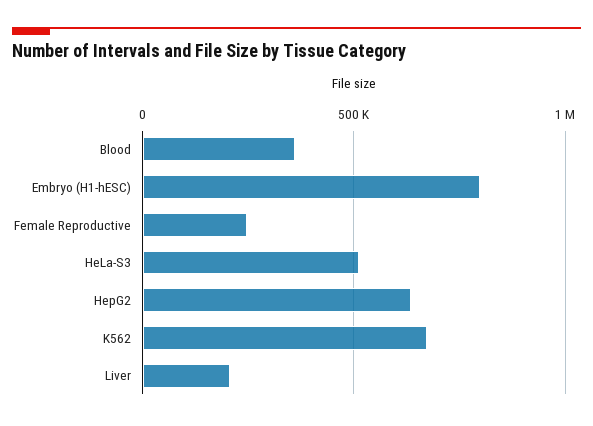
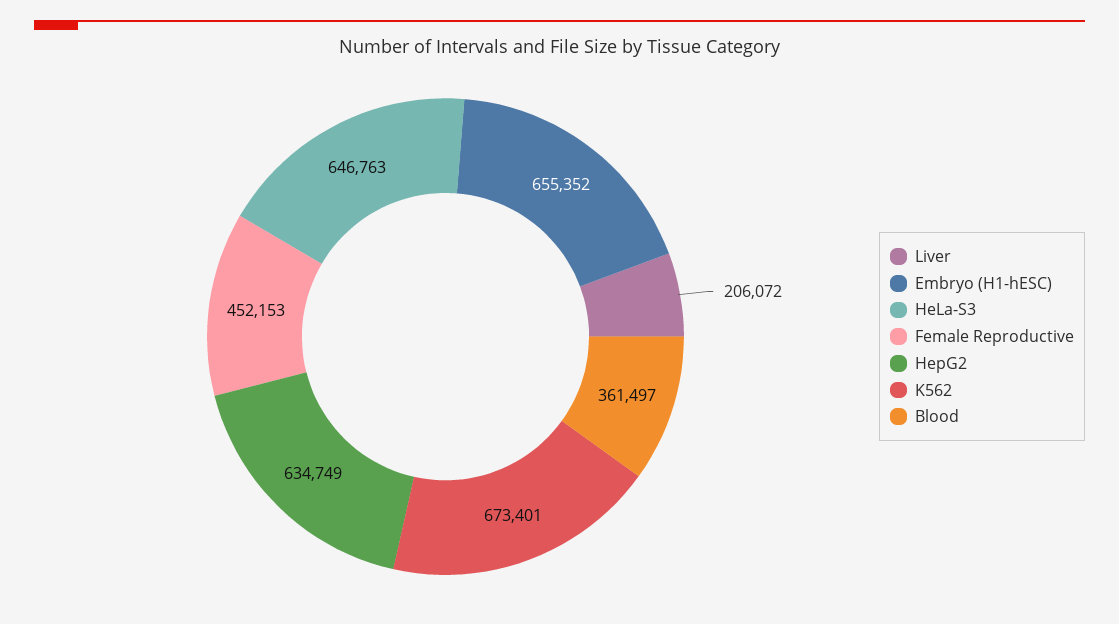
Embryo (H1-hESC): 800000 -> 655352
Female Reproductive: 250000 -> 452153
HeLa-S3: 500000 -> 646763

